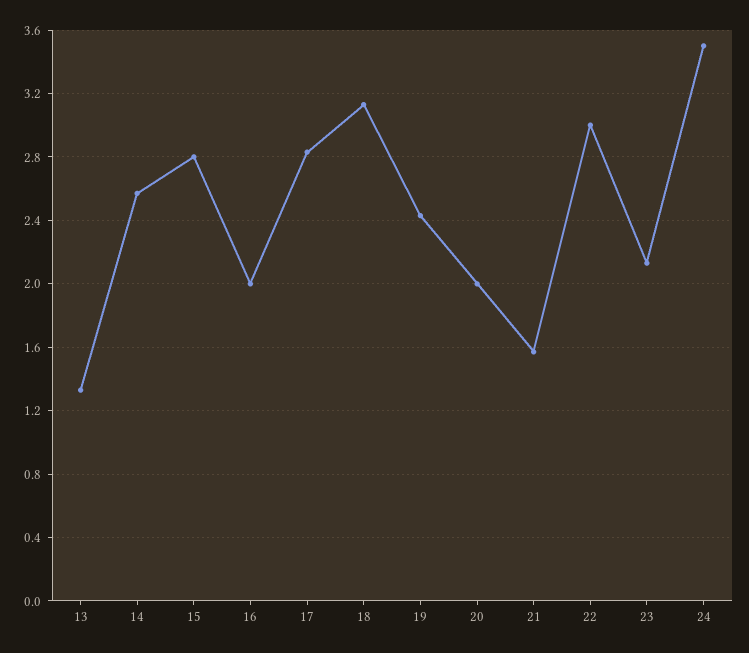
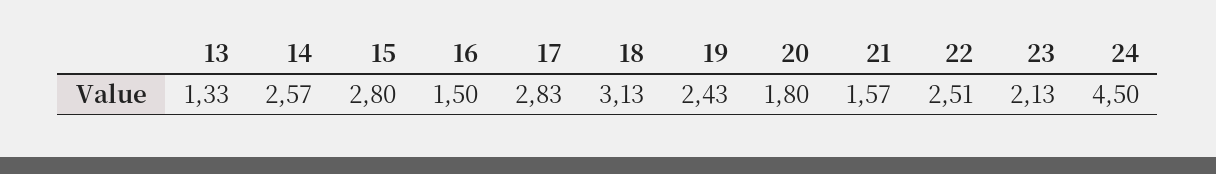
16: 2 -> 1.5
20: 2 -> 1.8
22: 3 -> 2.51
24: 3.5 -> 4.5

